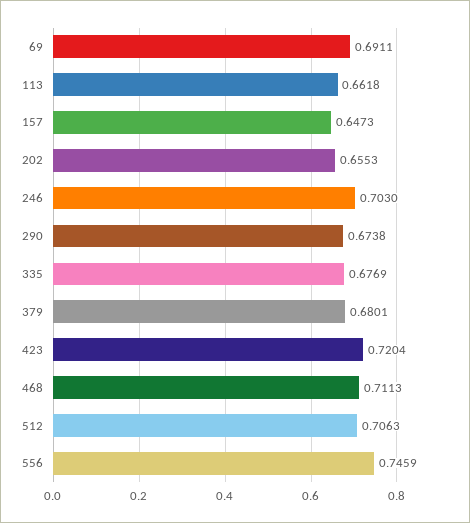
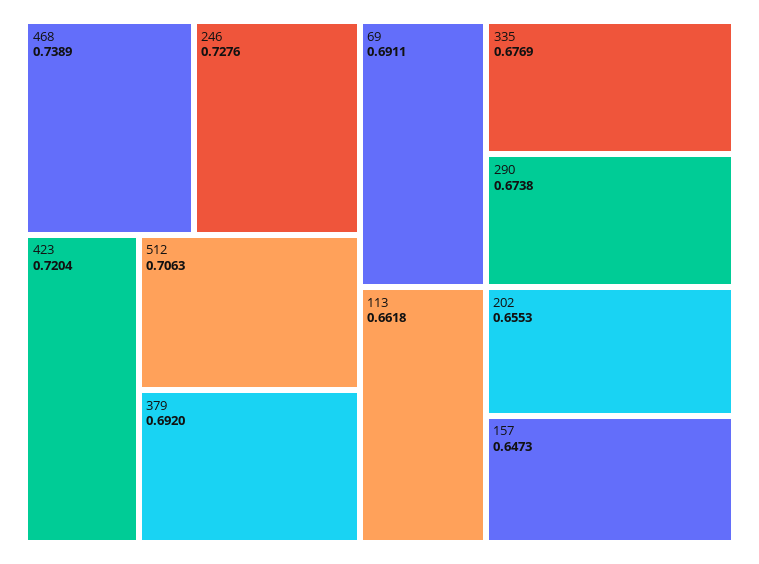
246: 0.703 -> 0.7276
379: 0.6801 -> 0.692
468: 0.7113 -> 0.7389
556: 0.7459 -> none

